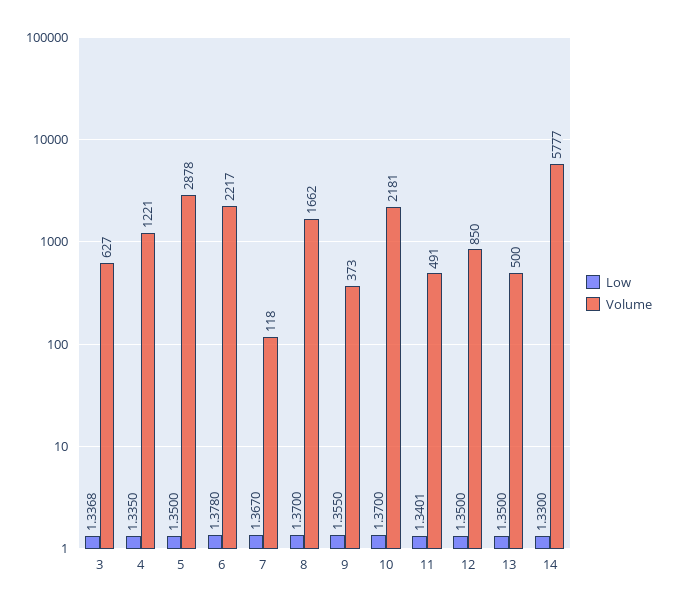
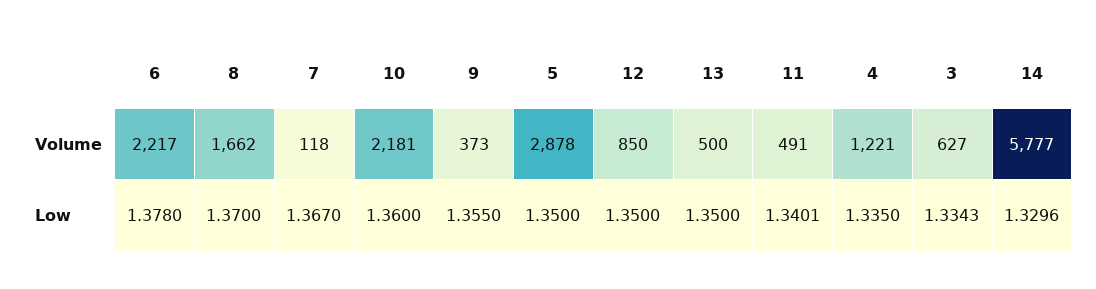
Low, 3: 1.3368 -> 1.3343
Low, 10: 1.37 -> 1.36
Low, 14: 1.33 -> 1.3296

